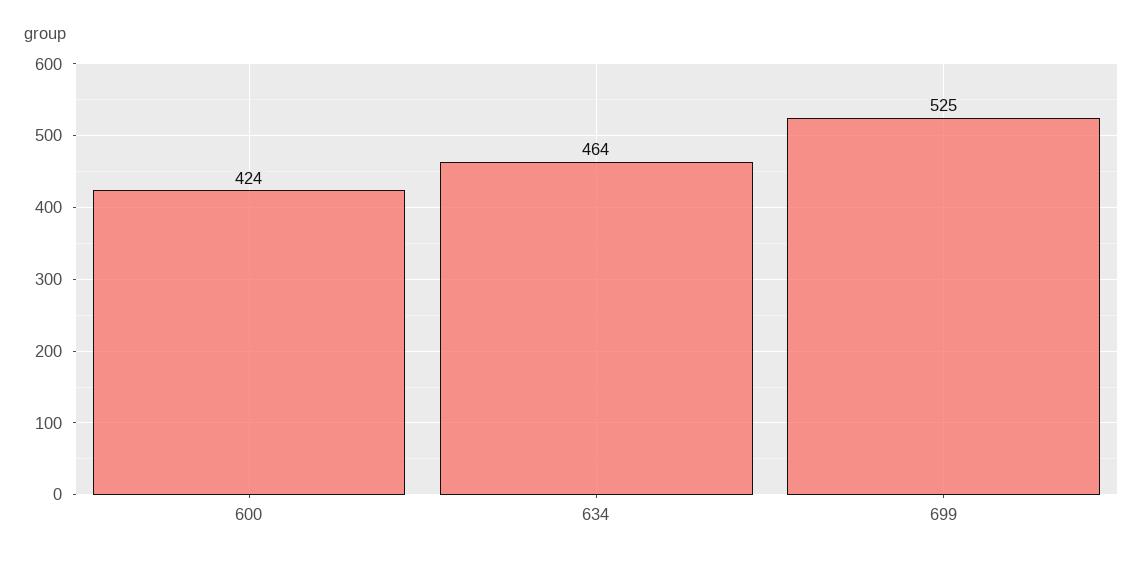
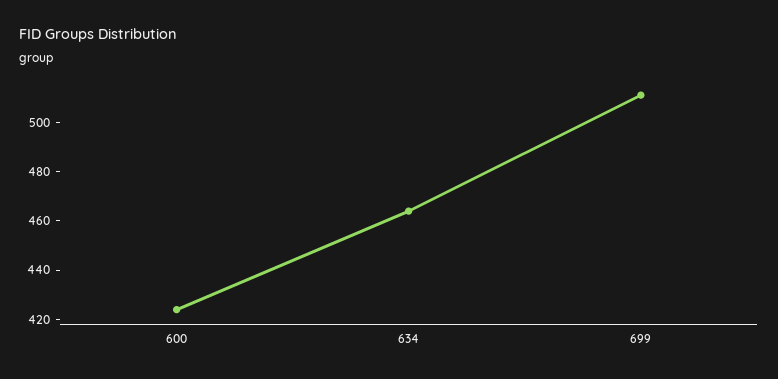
699: 525 -> 510

